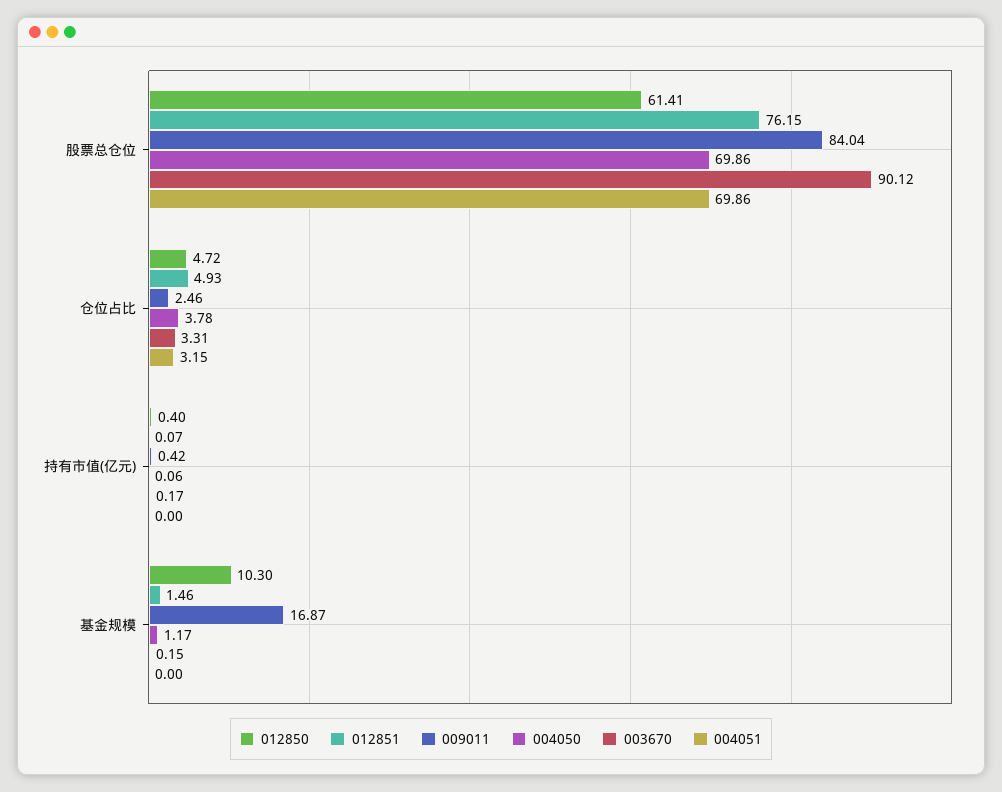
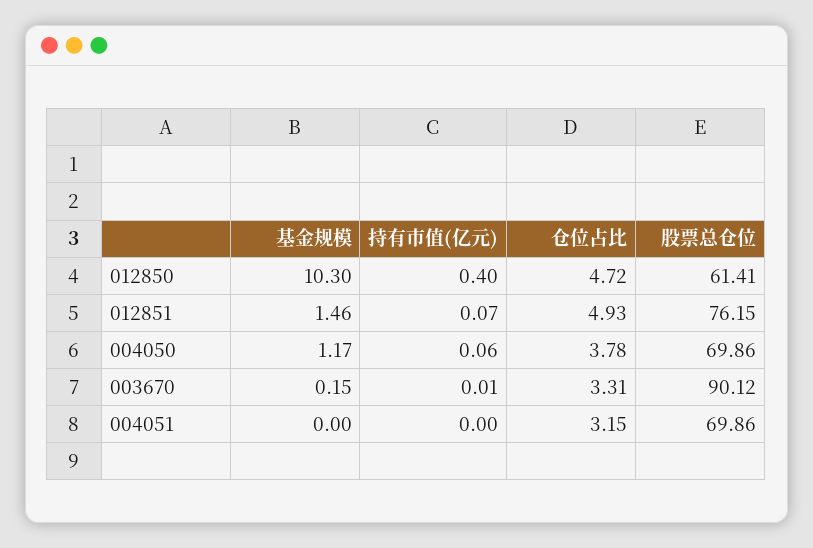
009011, 股票总仓位: 84.04 -> none
009011, 仓位占比: 2.46 -> none
009011, 持有市值(亿元): 0.42 -> none
003670, 持有市值(亿元): 0.17 -> 0.01
009011, 基金规模: 16.87 -> none

